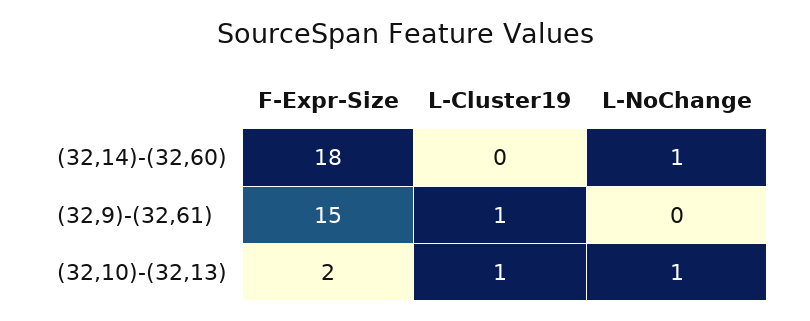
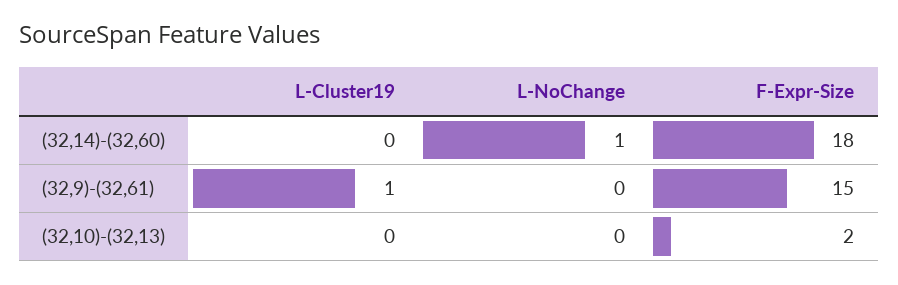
L-Cluster19, (32,10)-(32,13): 1 -> 0
L-NoChange, (32,10)-(32,13): 1 -> 0

